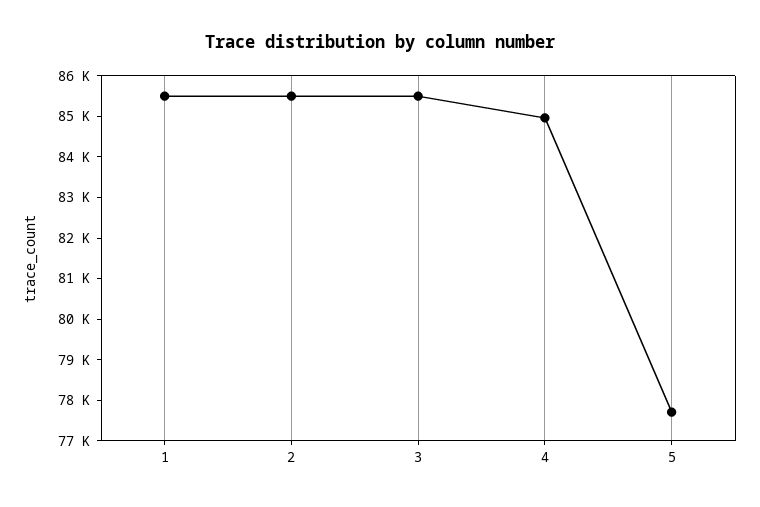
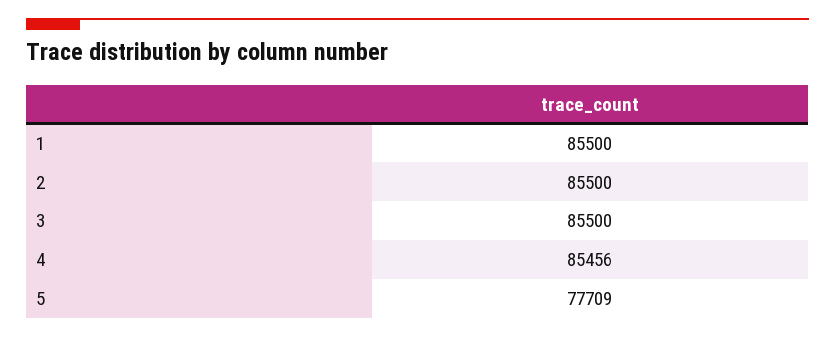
4: 85000 -> 85456

